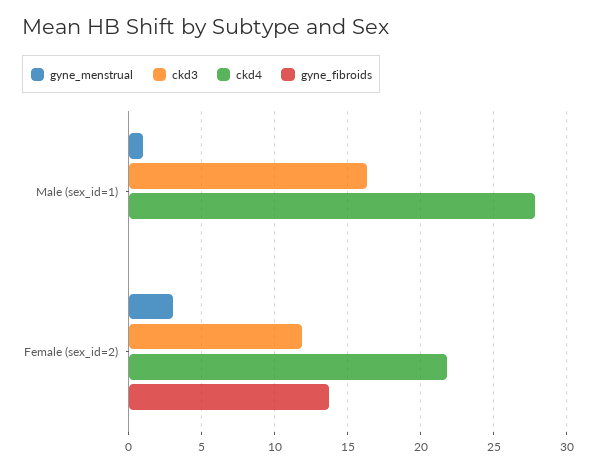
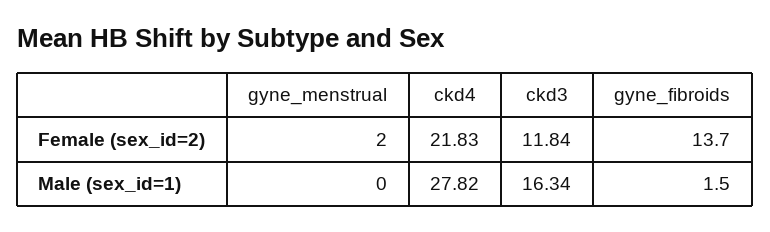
gyne_menstrual, Male (sex_id=1): 1 -> 0
gyne_fibroids, Male (sex_id=1): 0 -> 1.5
gyne_menstrual, Female (sex_id=2): 3 -> 2

